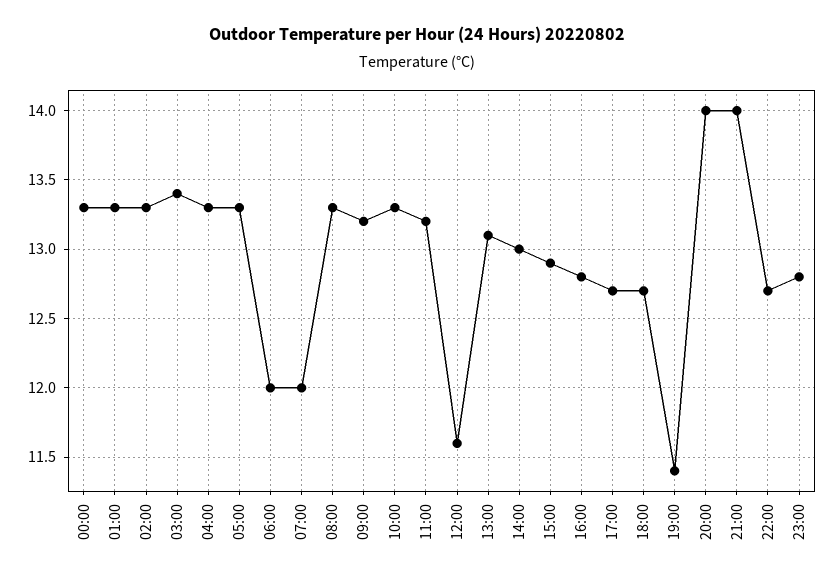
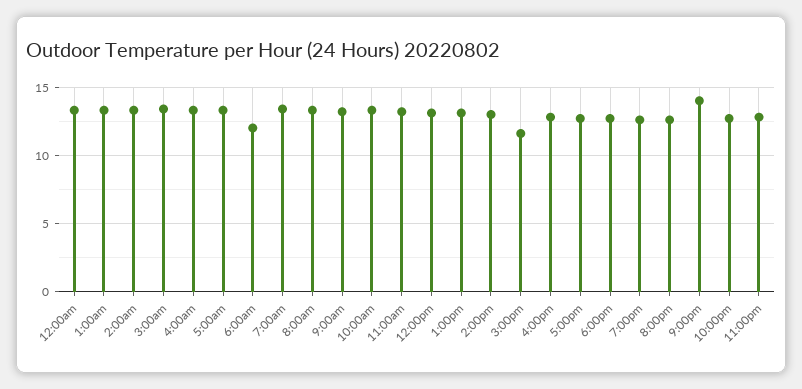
07:00: 12 -> 13.5
12:00: 11.6 -> 13
15:00: 12.9 -> 11.5
19:00: 11.4 -> 12.5
20:00: 14 -> 12.5

